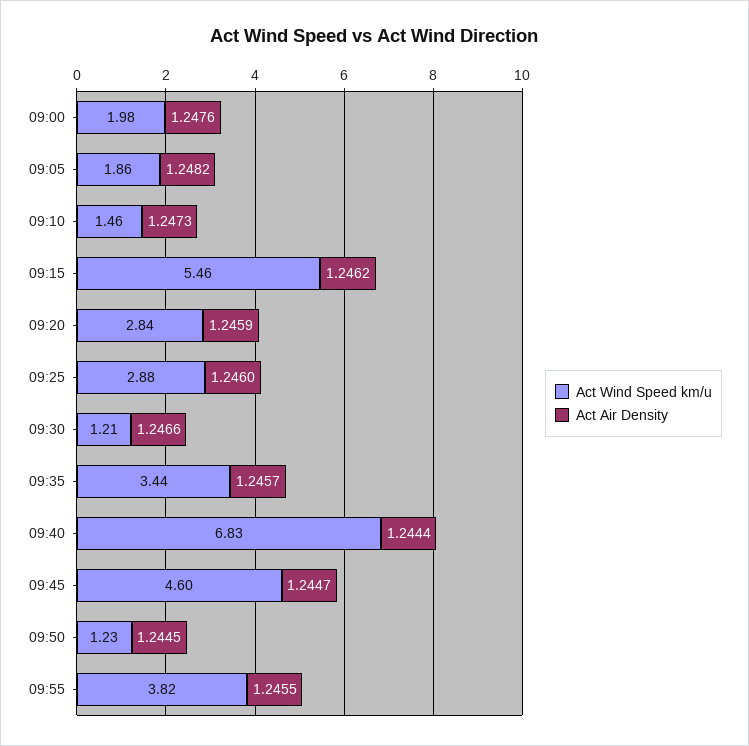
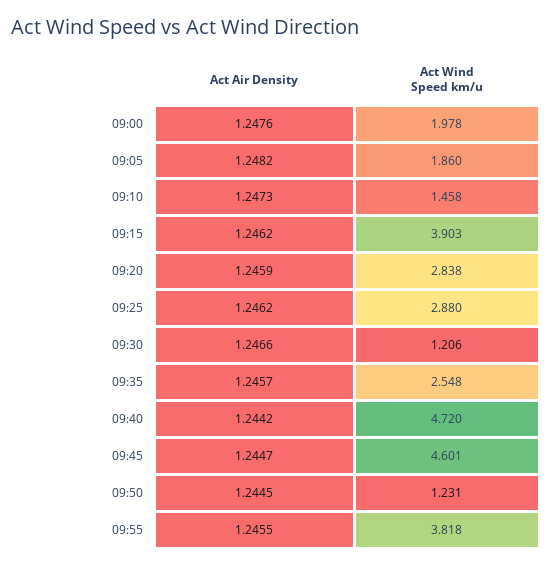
Act Wind Speed km/u, 09:15: 5.46 -> 3.903
Act Air Density, 09:25: 1.246 -> 1.2462
Act Wind Speed km/u, 09:35: 3.44 -> 2.548
Act Wind Speed km/u, 09:40: 6.83 -> 4.72
Act Air Density, 09:40: 1.2444 -> 1.2442

